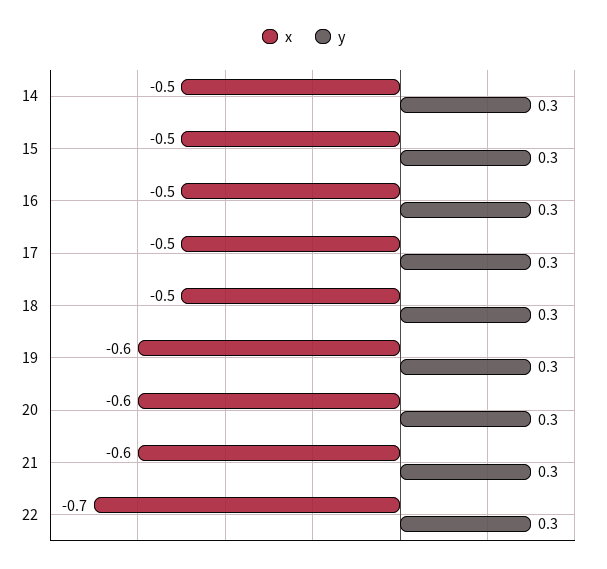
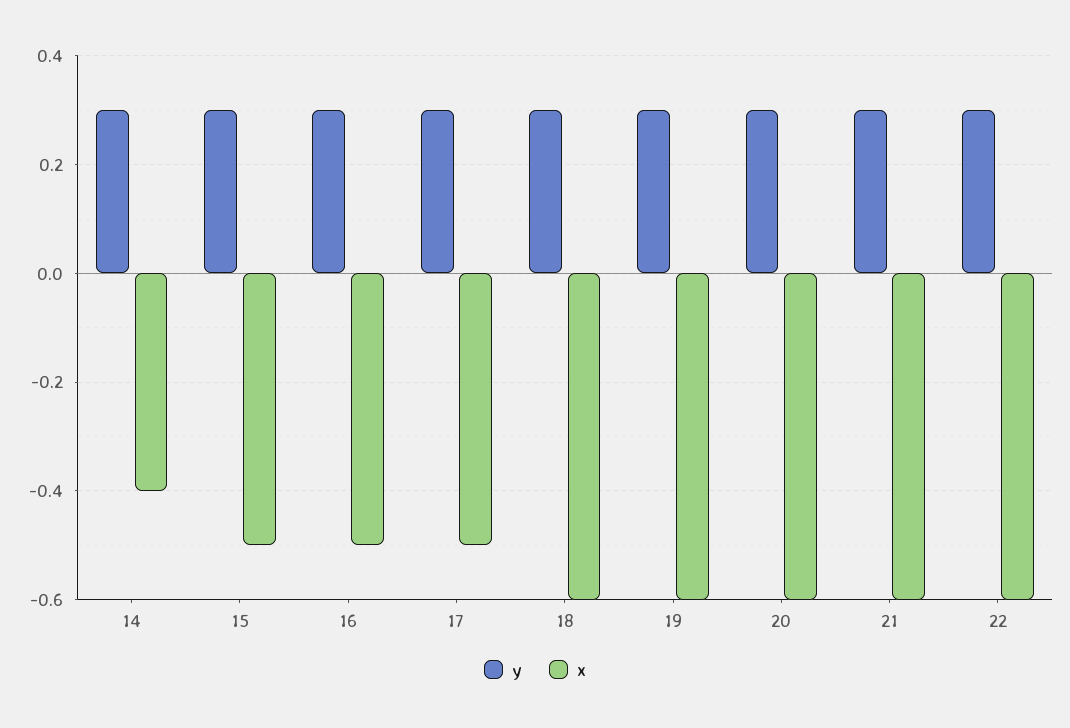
x, 14: -0.5 -> -0.4
x, 18: -0.5 -> -0.6
x, 22: -0.7 -> -0.6

